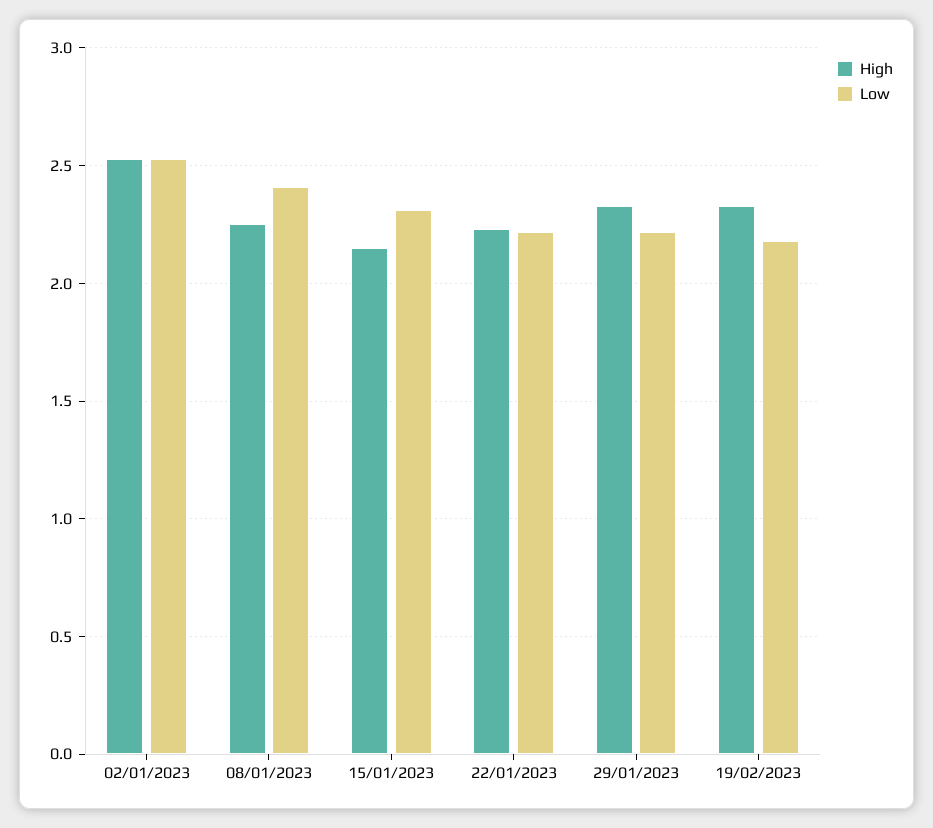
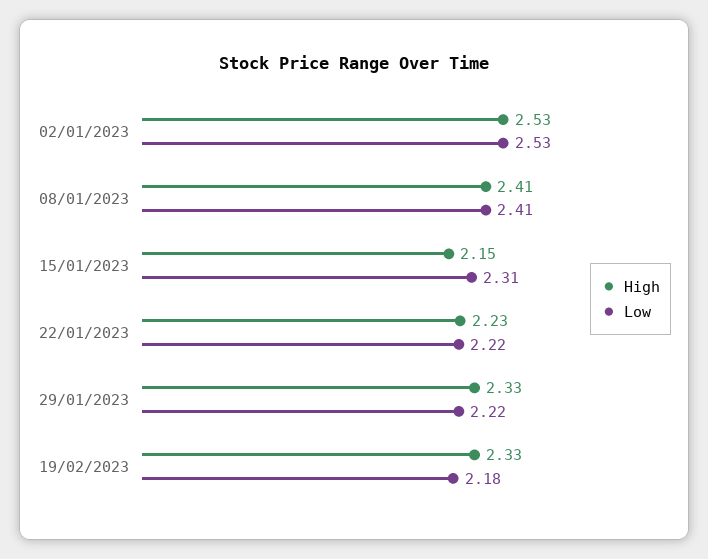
High, 08/01/2023: 2.25 -> 2.41

